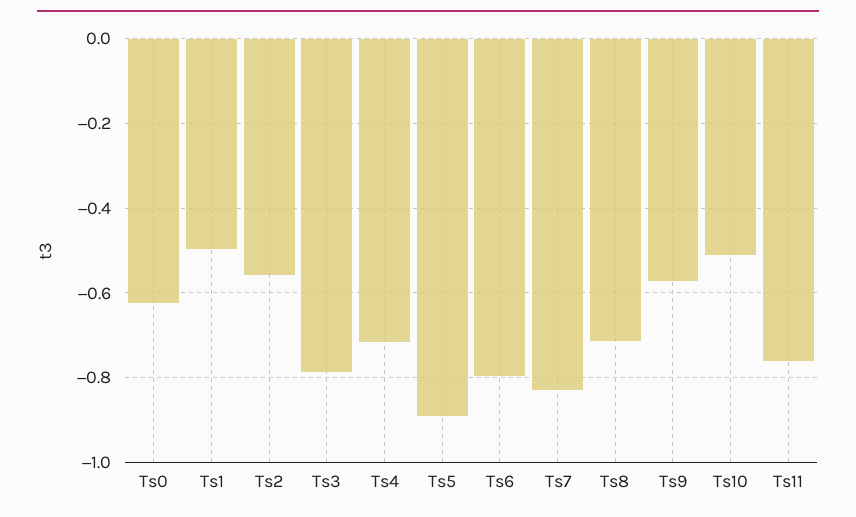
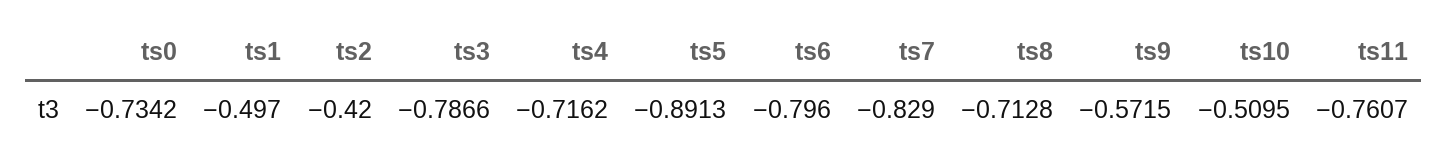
Ts0: -0.62 -> -0.7342
Ts2: -0.56 -> -0.42

